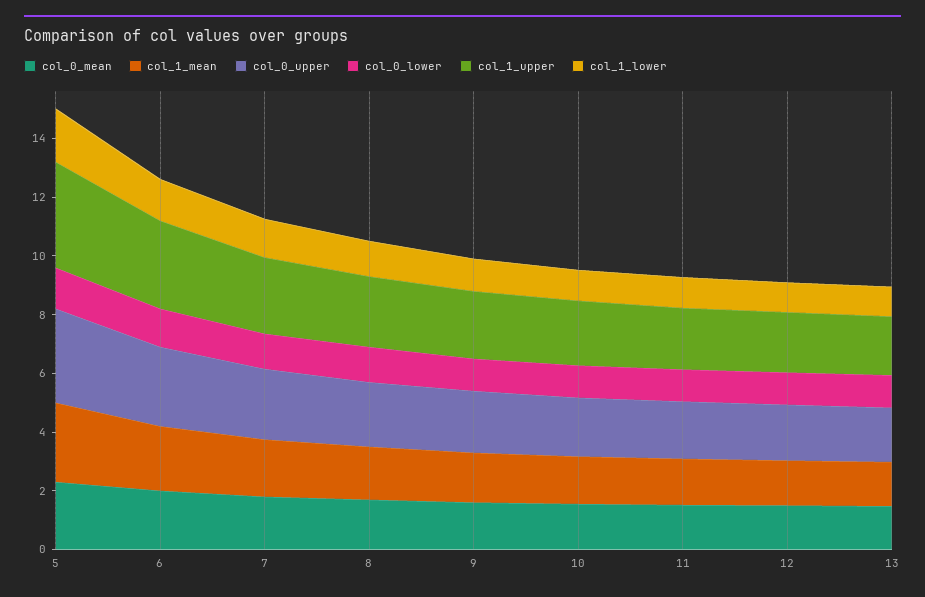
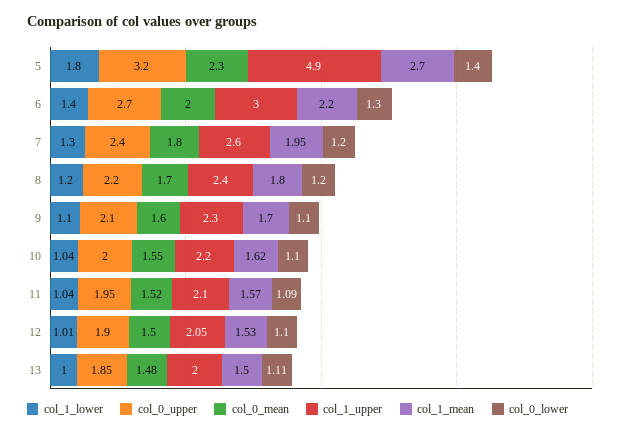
col_1_upper, 5: 3.5 -> 4.9

